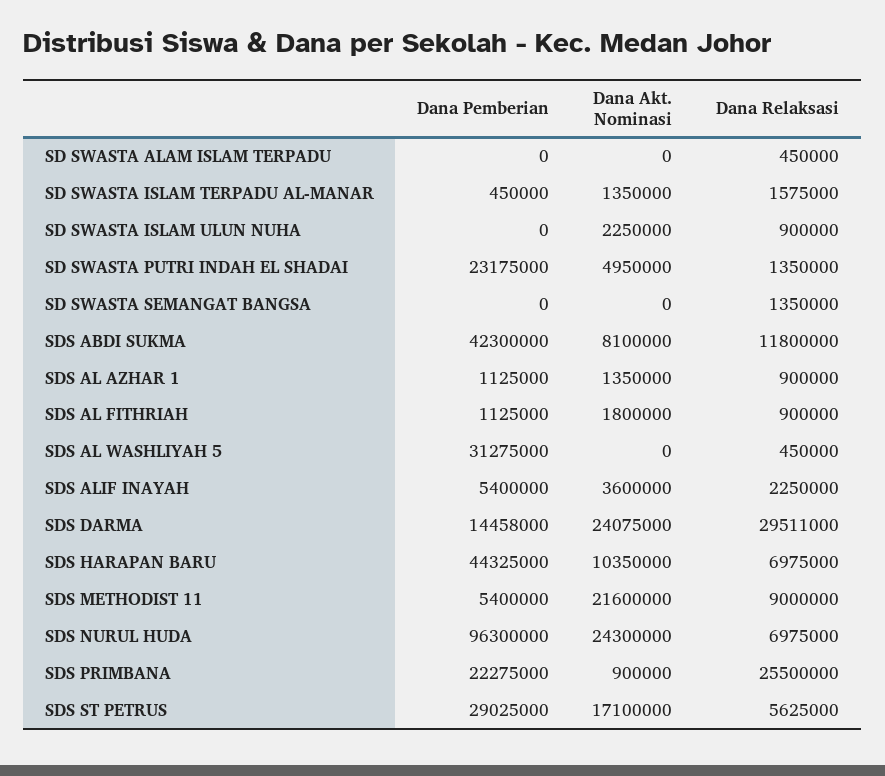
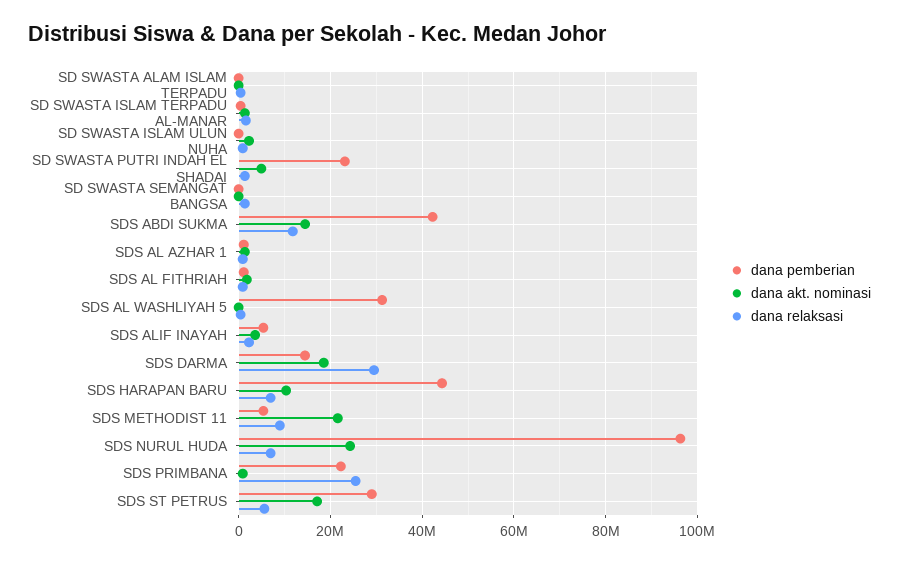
Dana Akt. Nominasi, SDS ABDI SUKMA: 8100000 -> 14000000
Dana Akt. Nominasi, SDS DARMA: 24075000 -> 18000000

